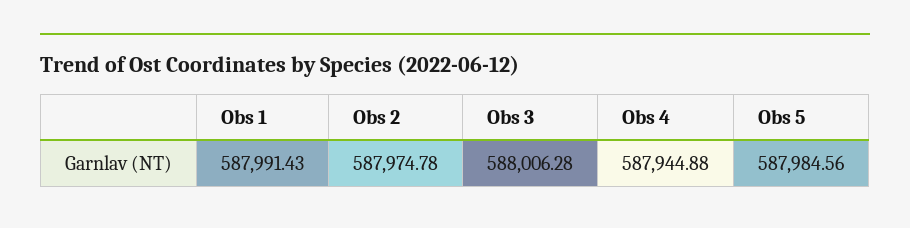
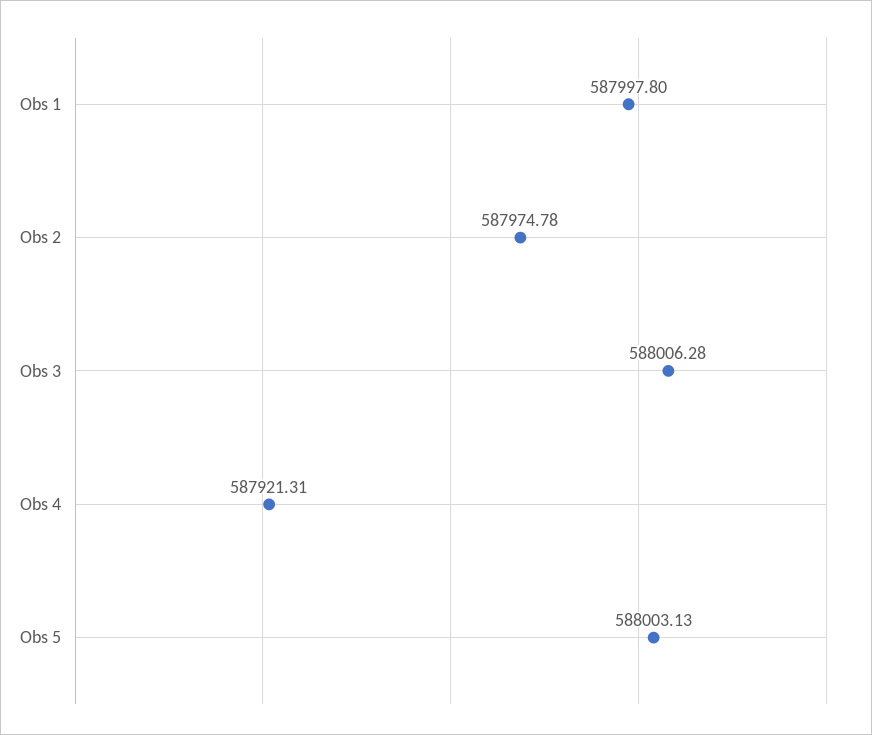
Obs 1: 587991.43 -> 587997.8
Obs 4: 587944.88 -> 587921.31
Obs 5: 587984.56 -> 588003.13

